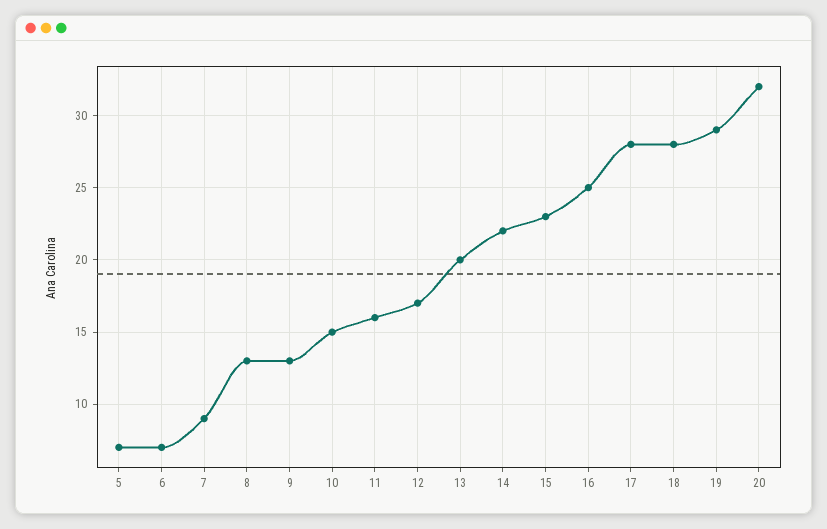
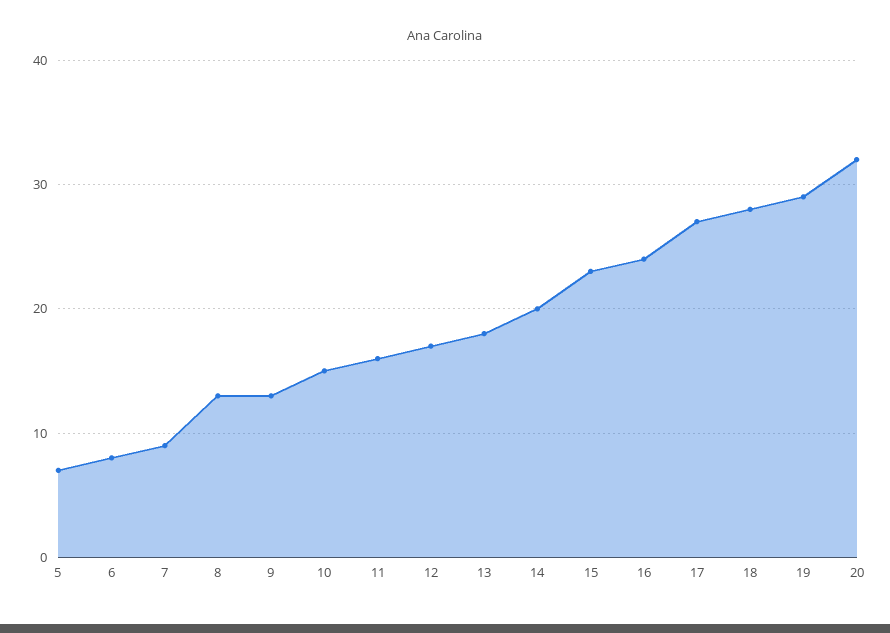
6: 7 -> 8
13: 20 -> 18
14: 22 -> 20
16: 25 -> 24
17: 28 -> 27

